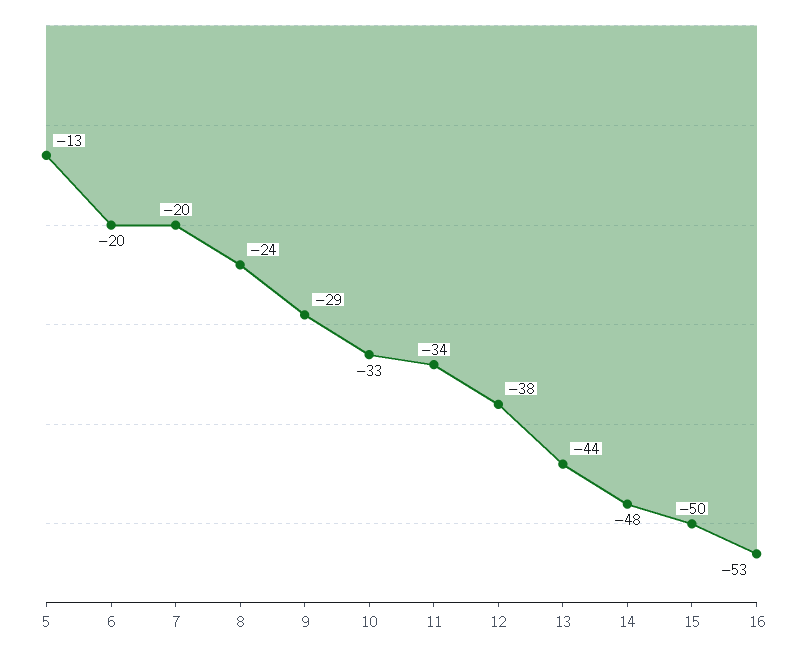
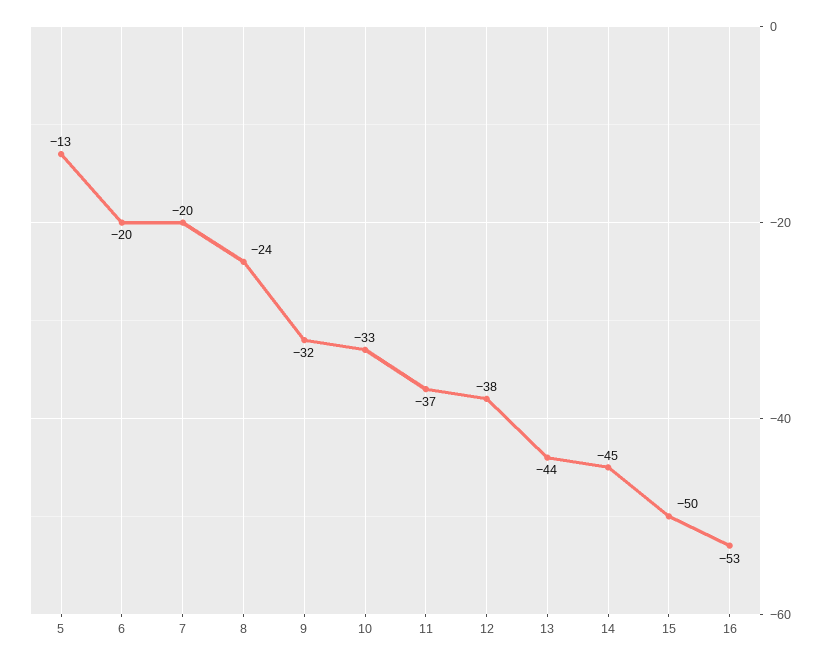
9: -29 -> -32
11: -34 -> -37
14: -48 -> -45

